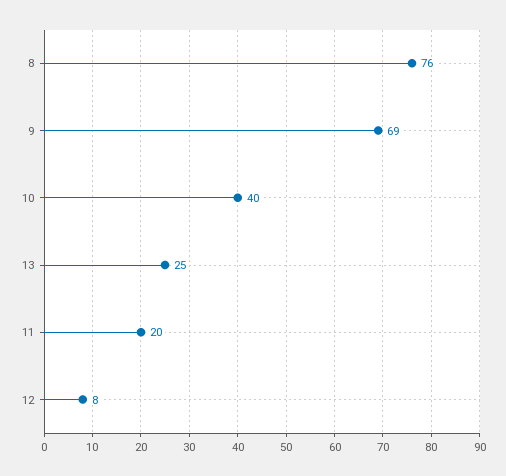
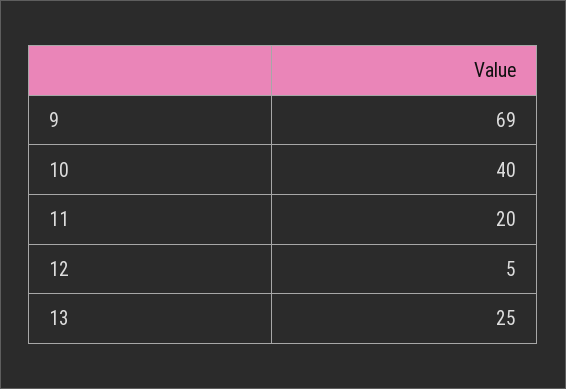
8: 76 -> none
12: 8 -> 5

